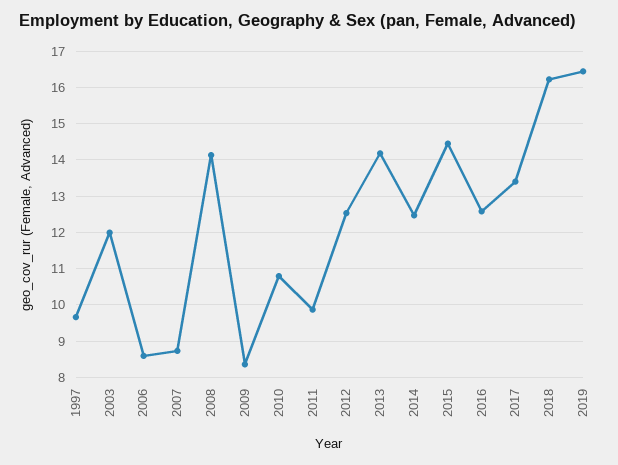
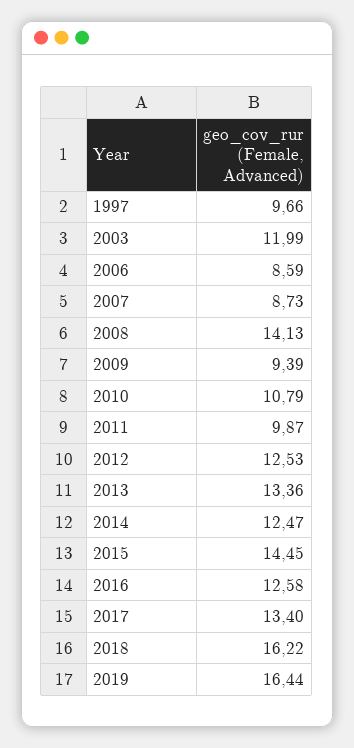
2009: 8.4 -> 9.39
2013: 14.2 -> 13.36

